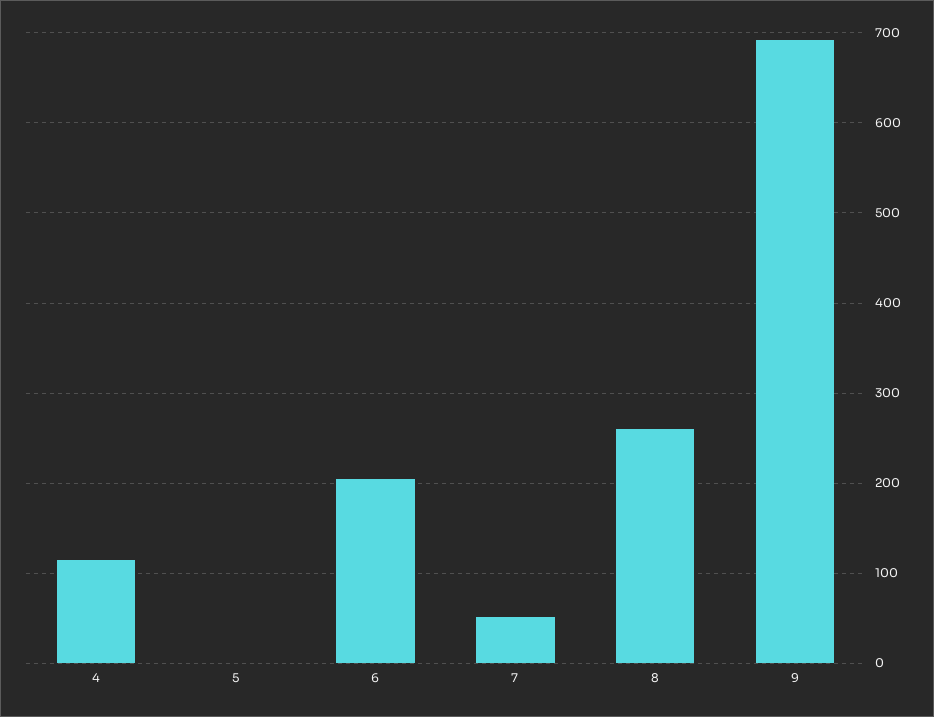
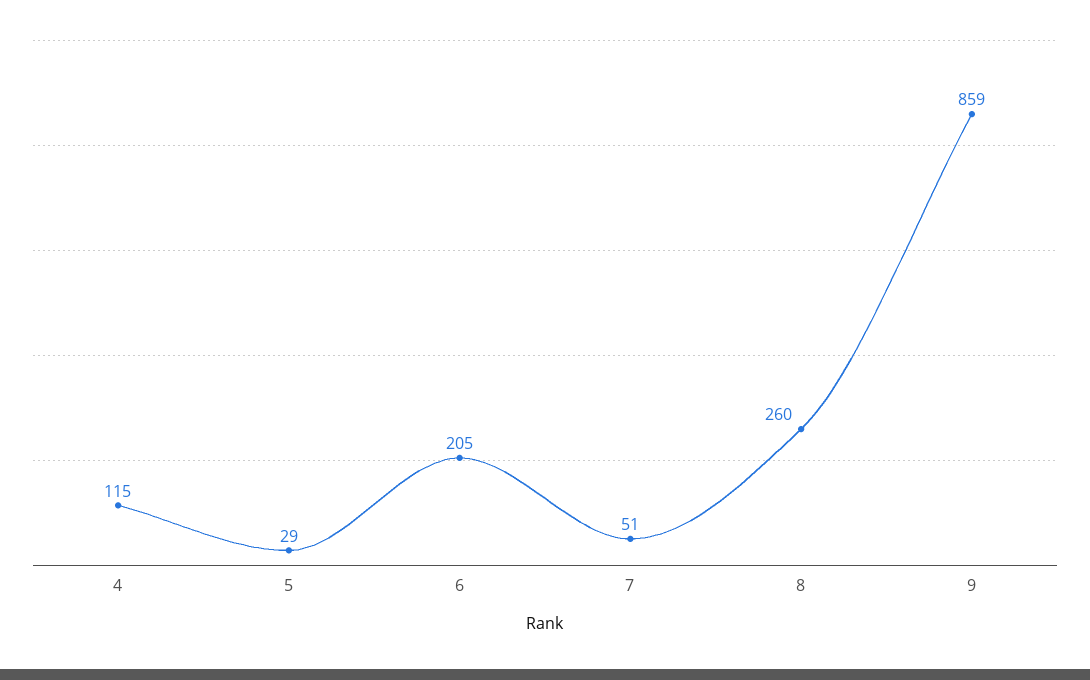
5: 0 -> 29
9: 690 -> 859

